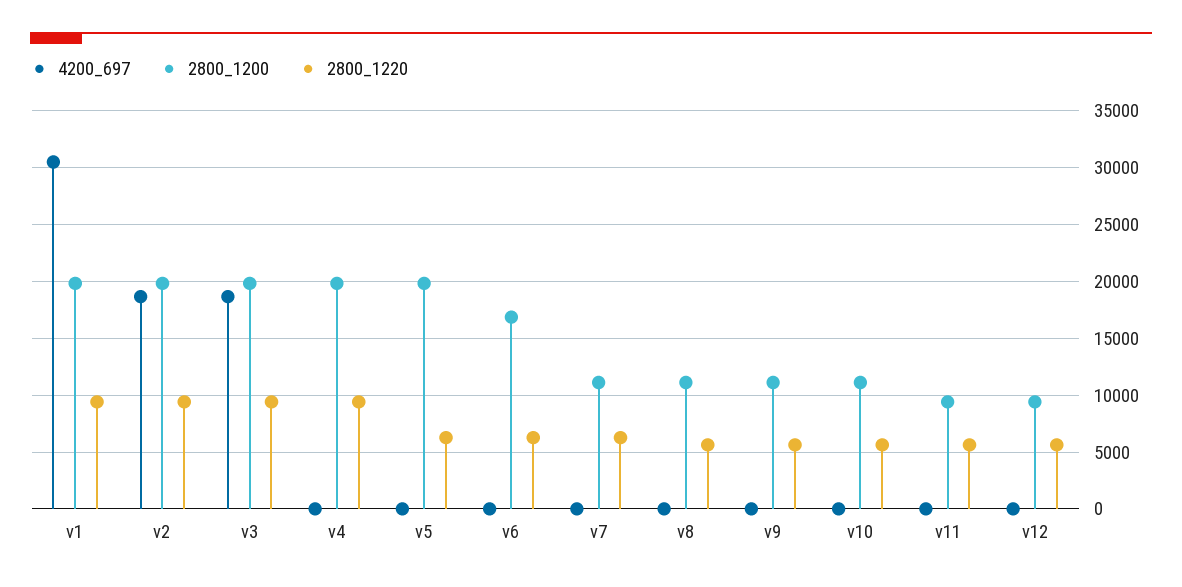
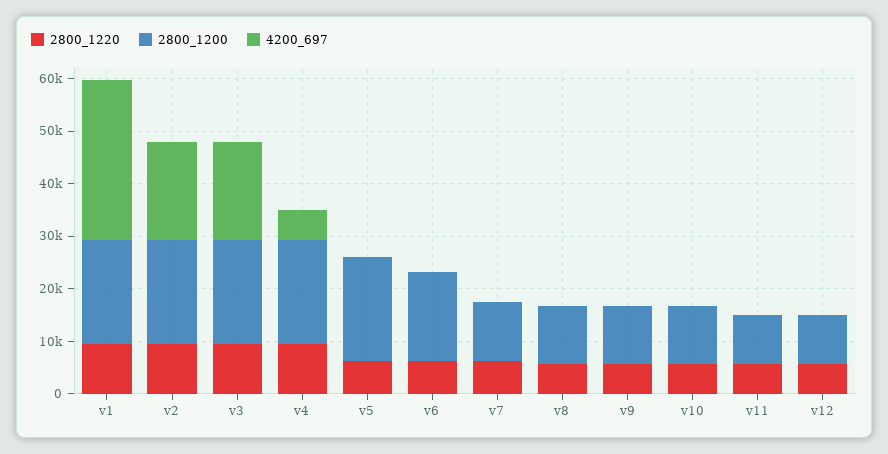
4200_697, v4: 0 -> 6000

